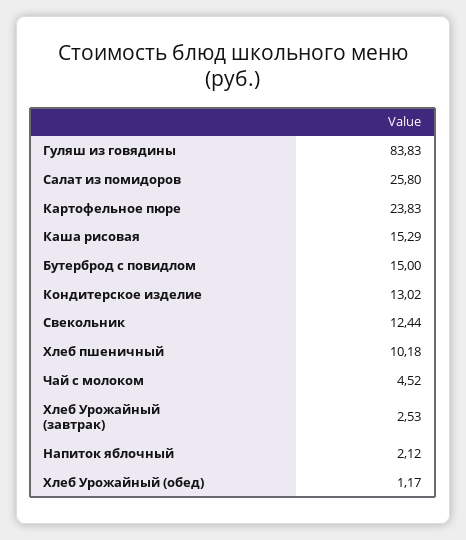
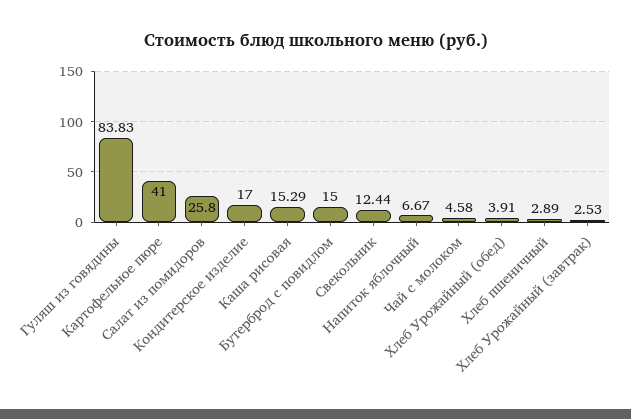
Картофельное пюре: 23.83 -> 41
Кондитерское изделие: 13.02 -> 17
Хлеб пшеничный: 10.18 -> 2.89
Чай с молоком: 4.52 -> 4.58
Напиток яблочный: 2.12 -> 6.67
Хлеб Урожайный (обед): 1.17 -> 3.91

